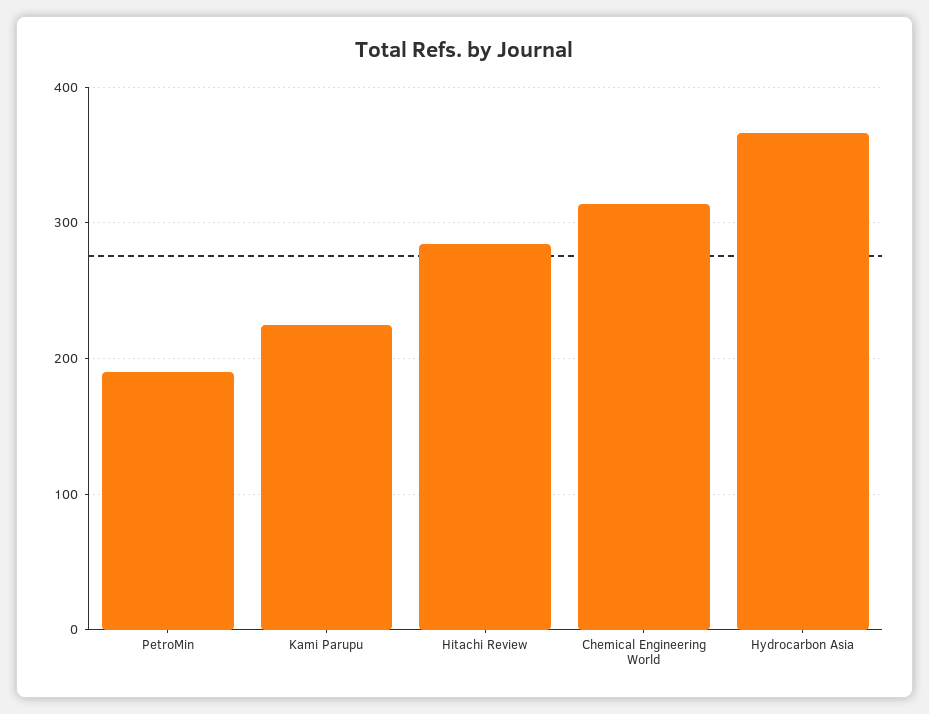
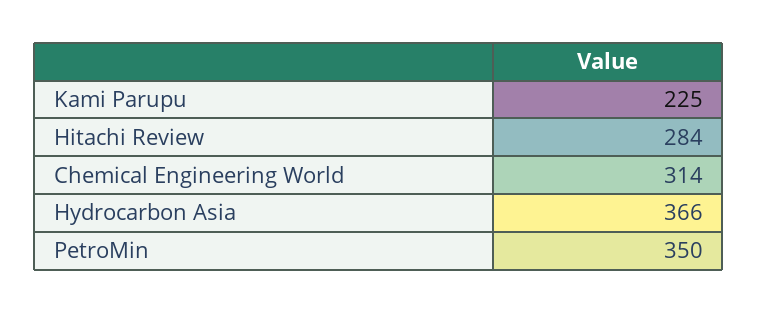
PetroMin: 190 -> 350

